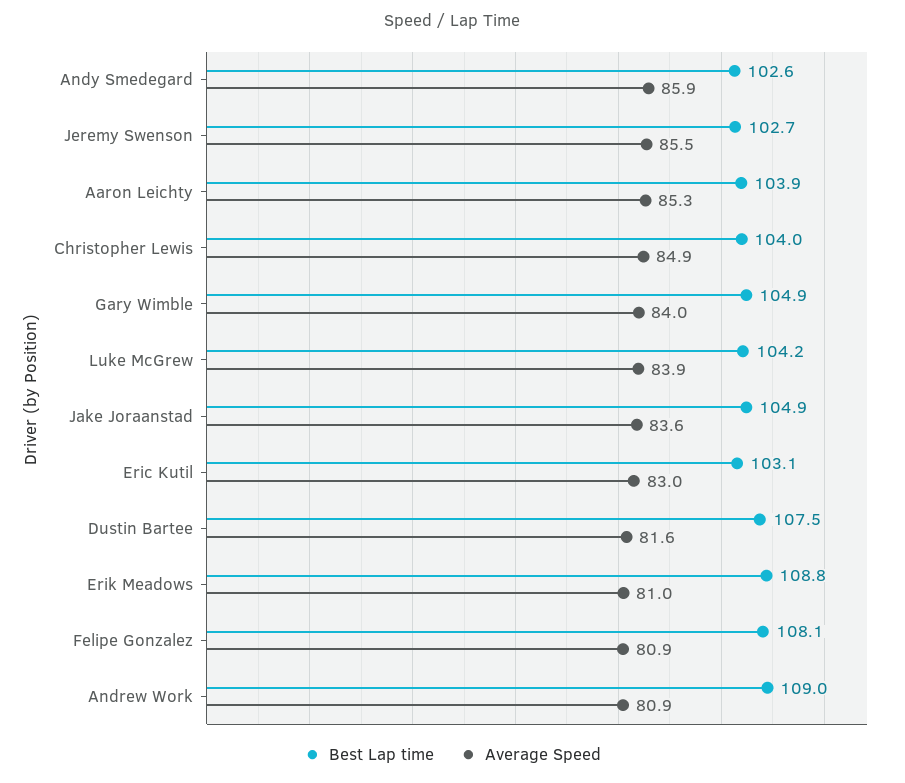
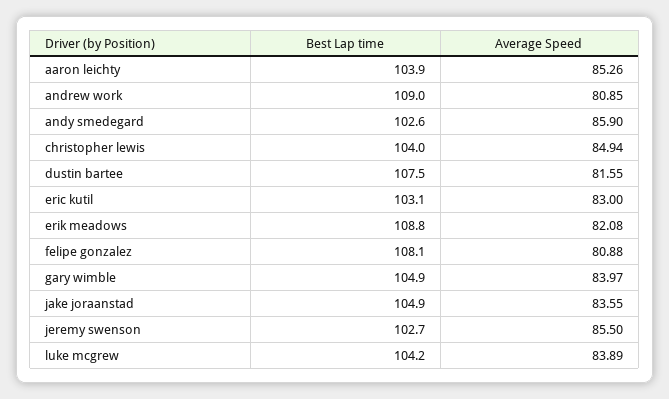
Average Speed, Erik Meadows: 81 -> 82.08

